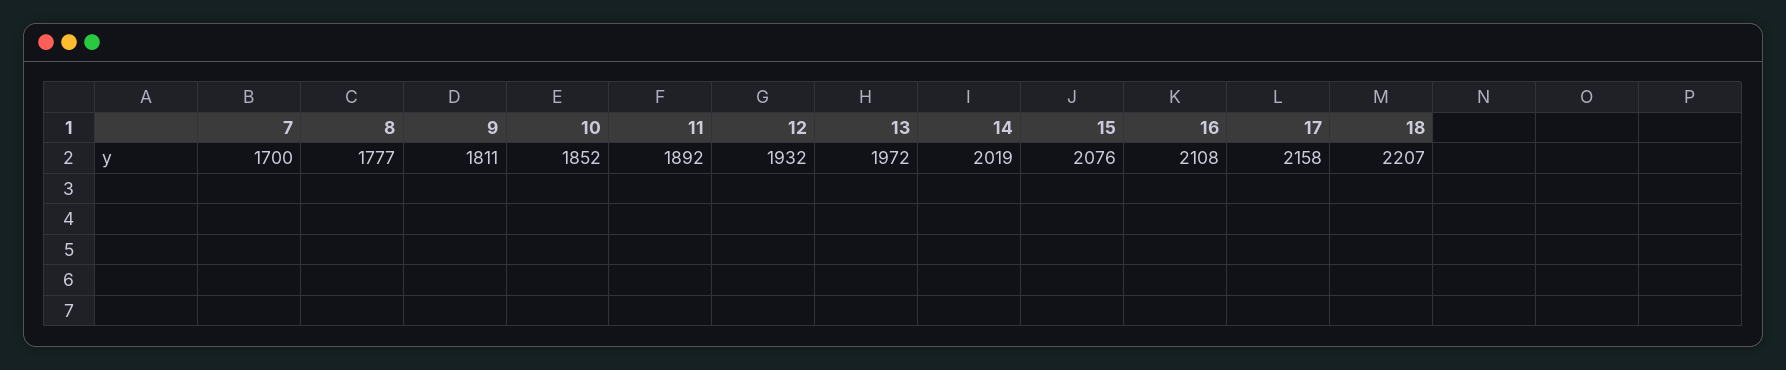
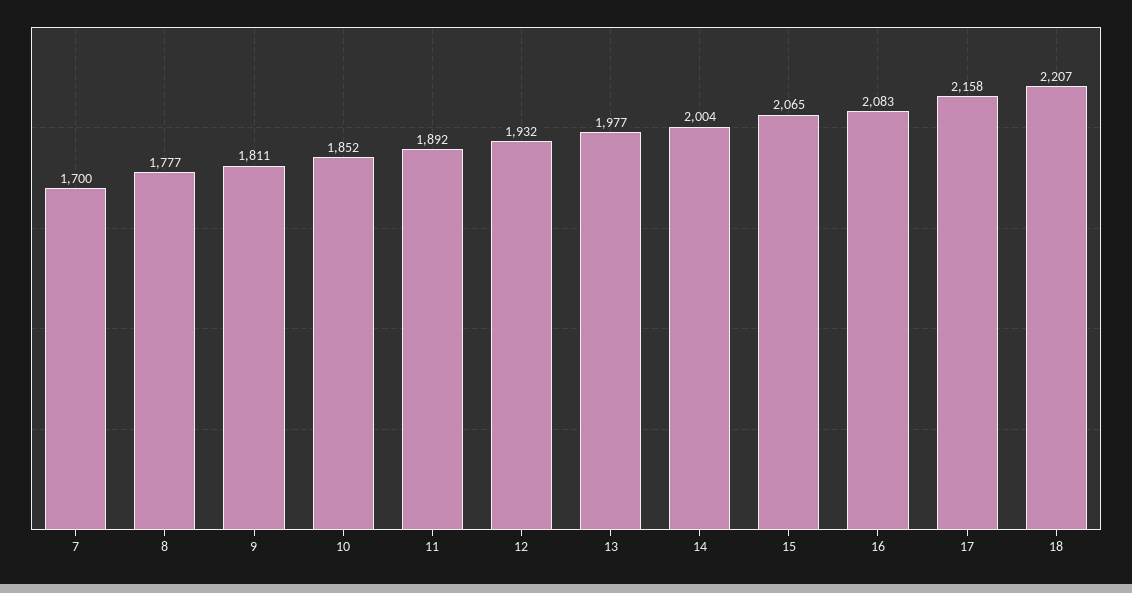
13: 1972 -> 1977
14: 2019 -> 2004
15: 2076 -> 2065
16: 2108 -> 2083

